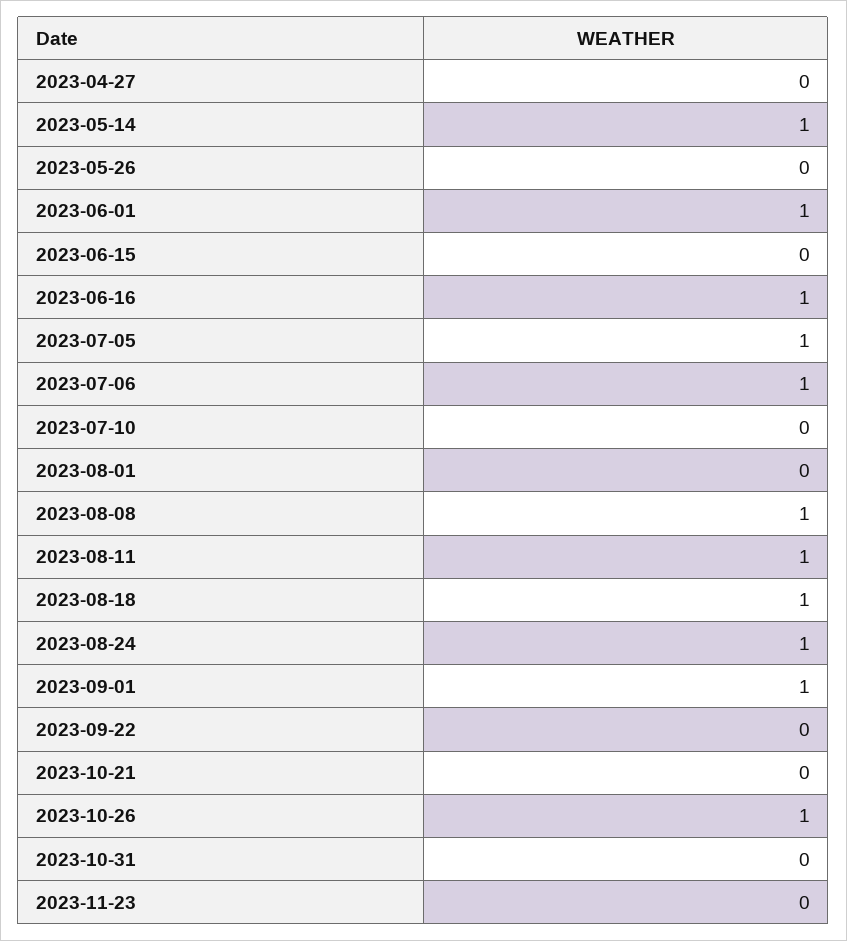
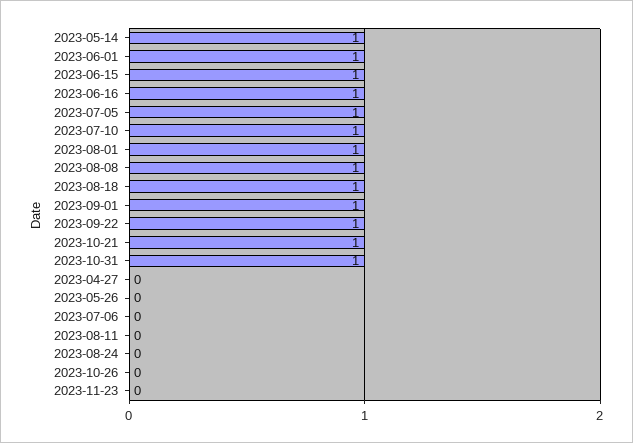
2023-06-15: 0 -> 1
2023-07-06: 1 -> 0
2023-07-10: 0 -> 1
2023-08-01: 0 -> 1
2023-08-11: 1 -> 0
2023-08-24: 1 -> 0
2023-09-22: 0 -> 1
2023-10-21: 0 -> 1
2023-10-26: 1 -> 0
2023-10-31: 0 -> 1

